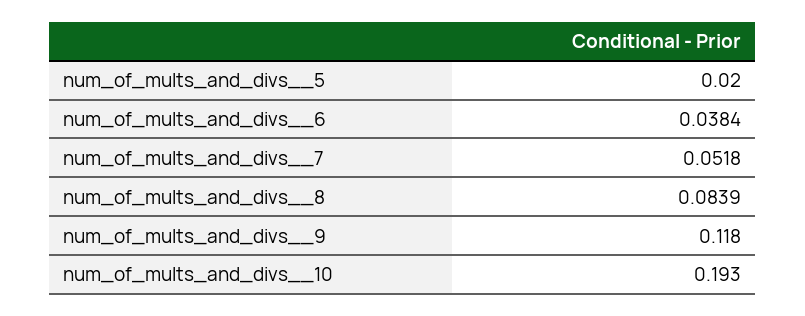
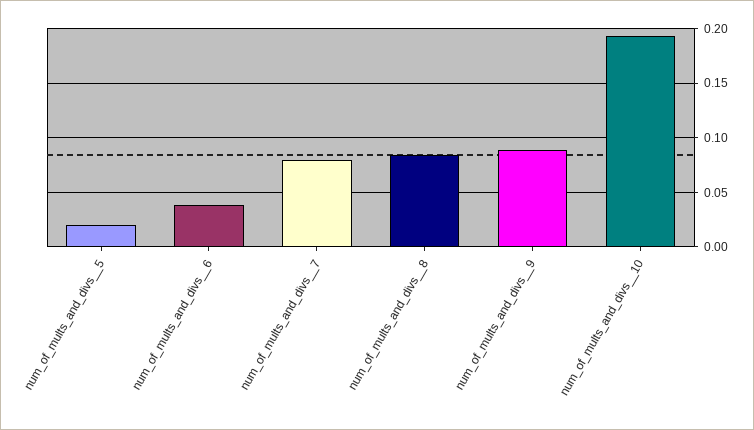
num_of_mults_and_divs__7: 0.0518 -> 0.08
num_of_mults_and_divs__9: 0.118 -> 0.09

